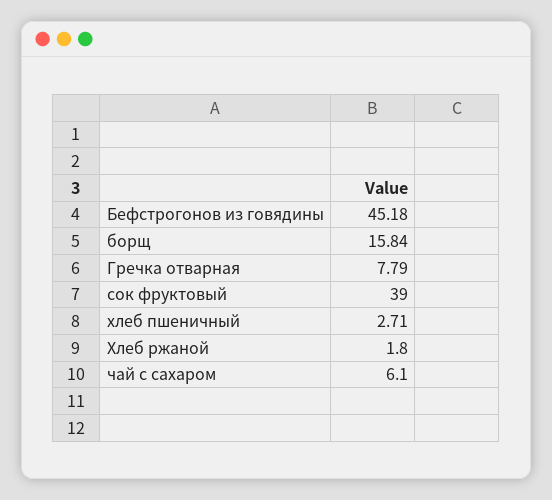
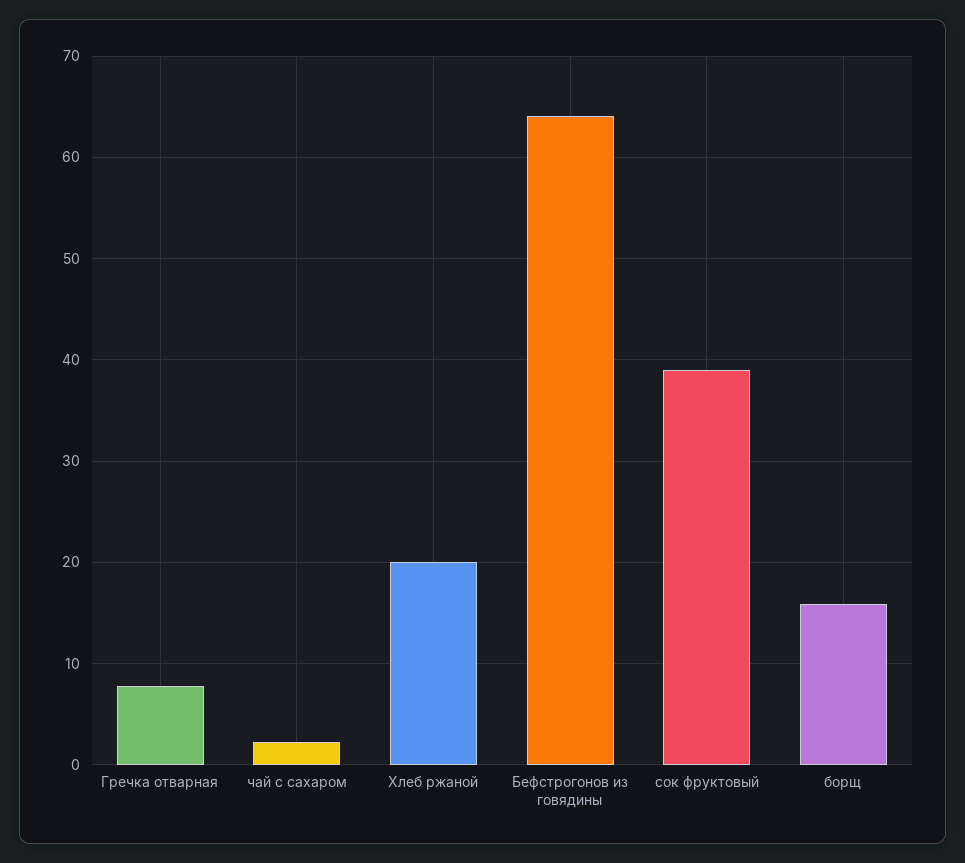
Бефстрогонов из говядины: 45.18 -> 64
хлеб пшеничный: 2.71 -> none
Хлеб ржаной: 1.8 -> 20
чай с сахаром: 6.1 -> 2

